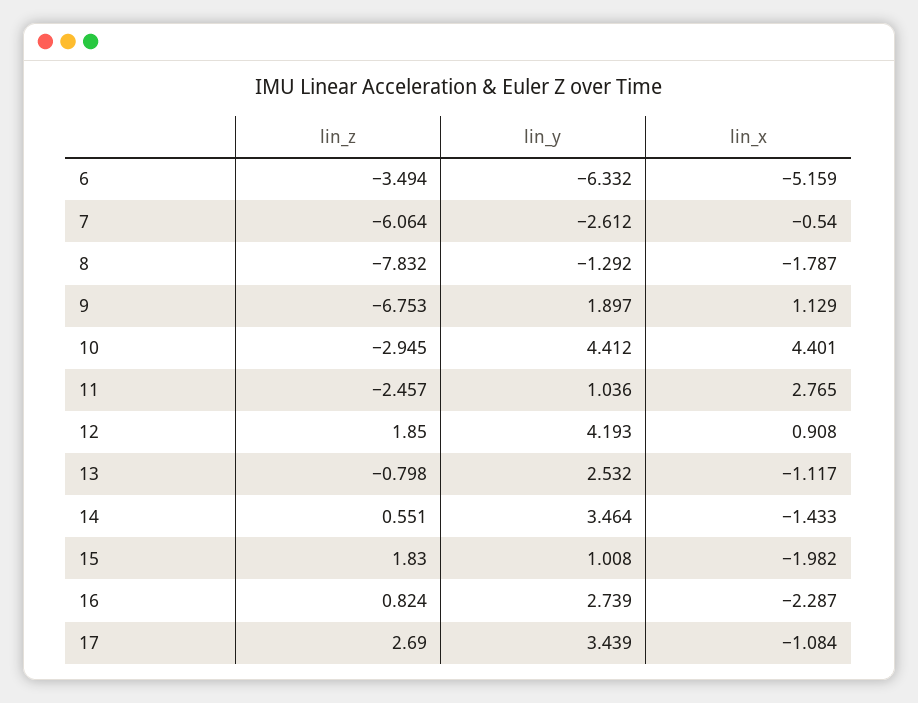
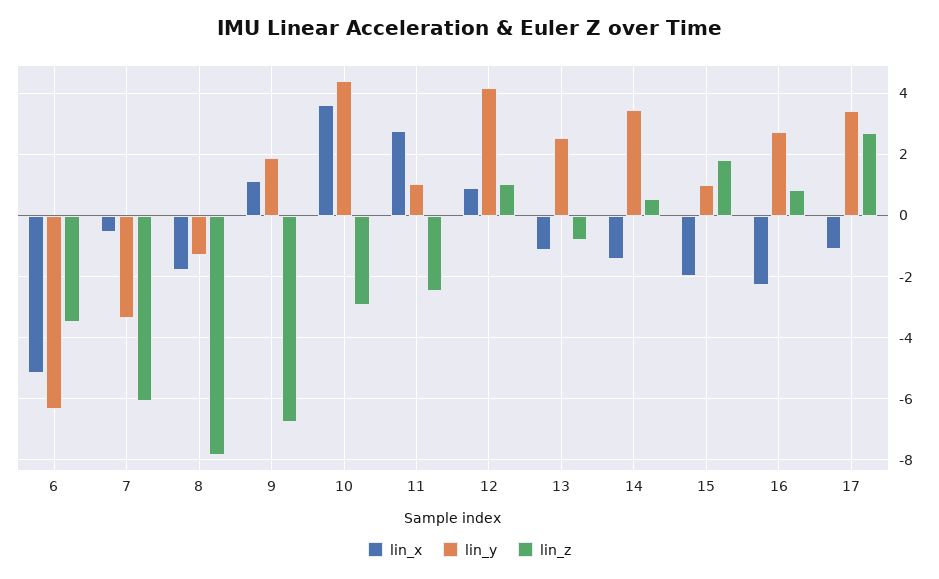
lin_y, 7: -2.612 -> -3.4
lin_x, 10: 4.401 -> 3.6
lin_z, 12: 1.85 -> 1

